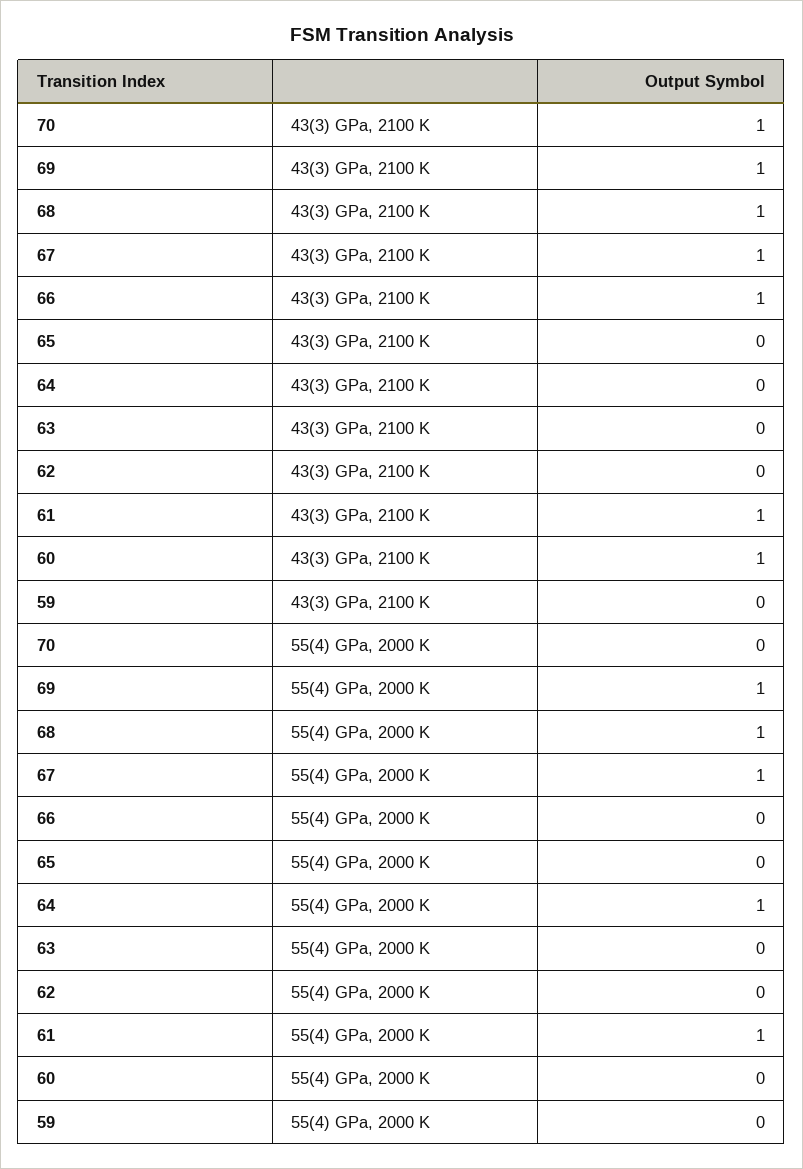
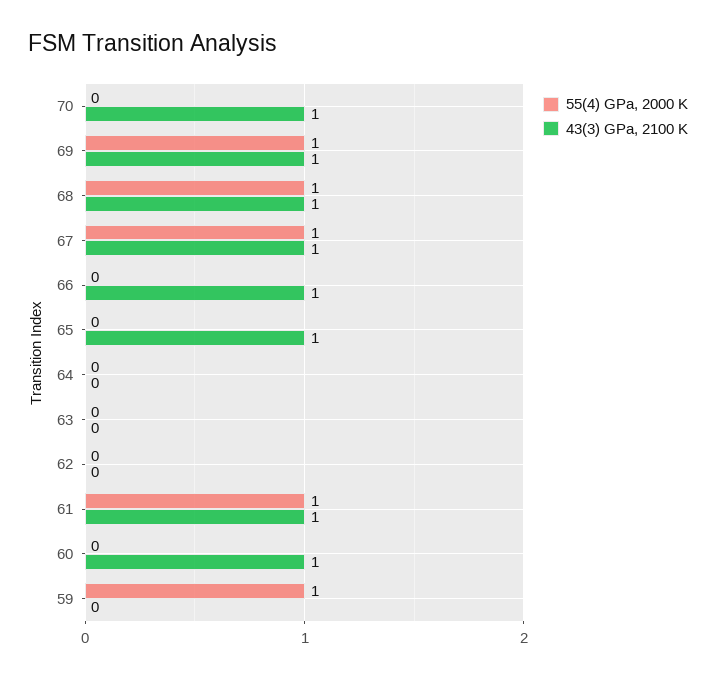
43(3) GPa, 2100 K, 65: 0 -> 1
55(4) GPa, 2000 K, 64: 1 -> 0
55(4) GPa, 2000 K, 59: 0 -> 1

